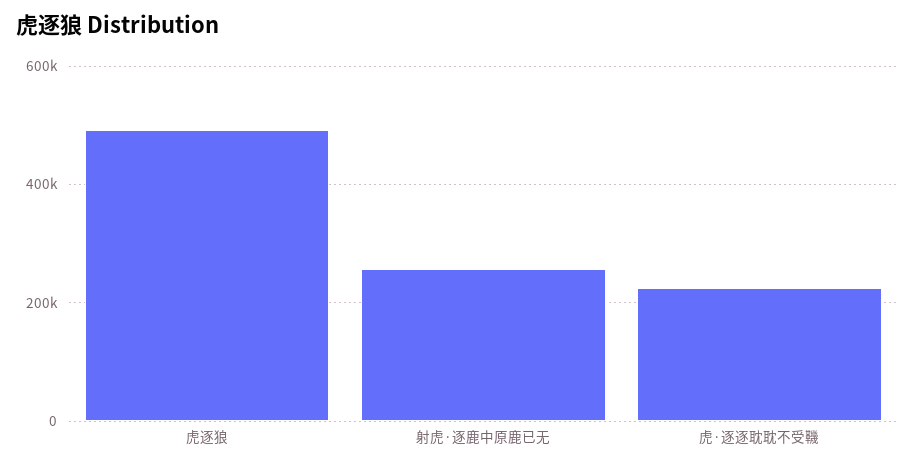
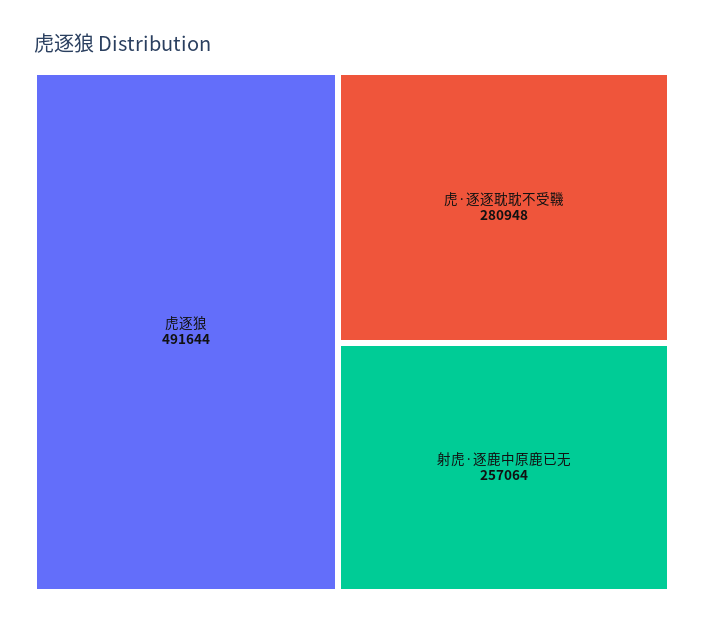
虎·逐逐耽耽不受鞿: 220000 -> 280948

